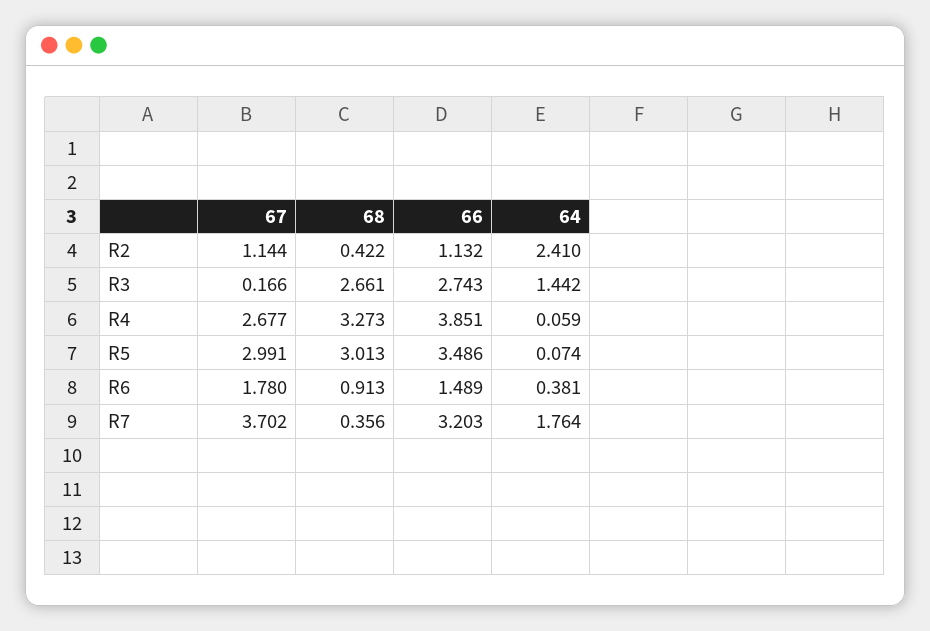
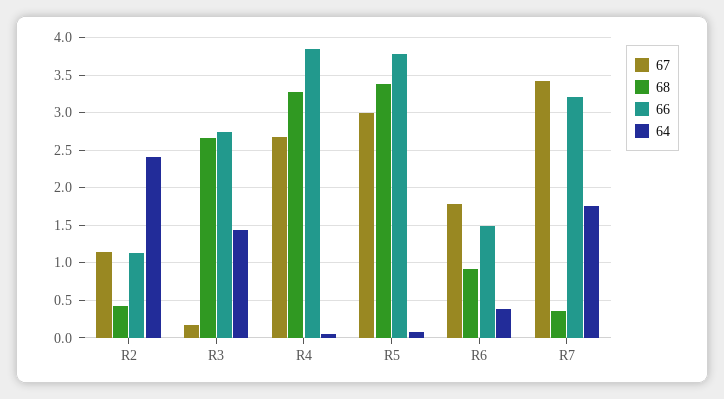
68, R5: 3.013 -> 3.4
66, R5: 3.486 -> 3.8
67, R7: 3.702 -> 3.4

